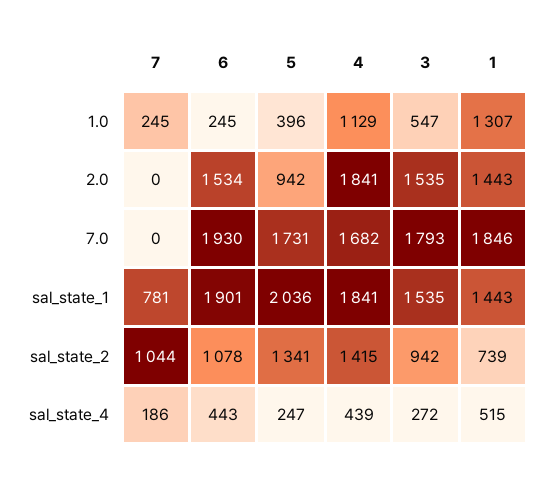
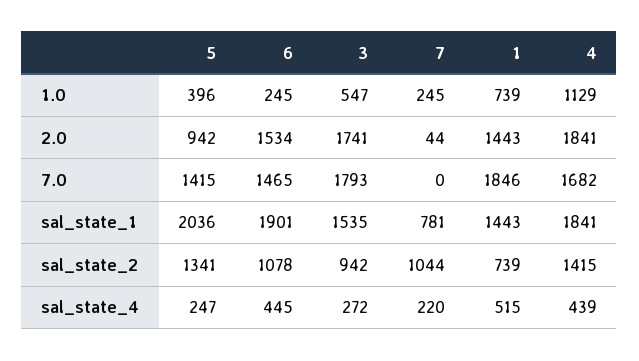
1, 1.0: 1307 -> 739
7, 2.0: 0 -> 44
3, 2.0: 1535 -> 1741
6, 7.0: 1930 -> 1465
5, 7.0: 1731 -> 1415
7, sal_state_4: 186 -> 220
6, sal_state_4: 443 -> 445

